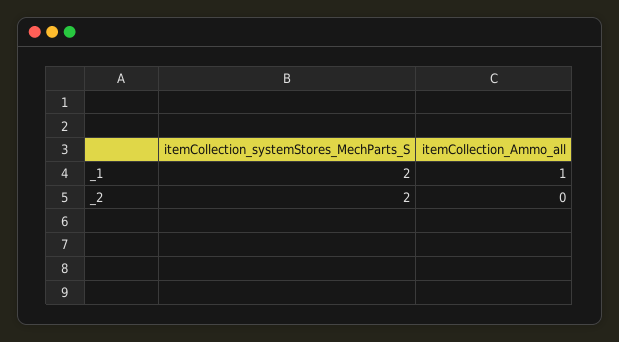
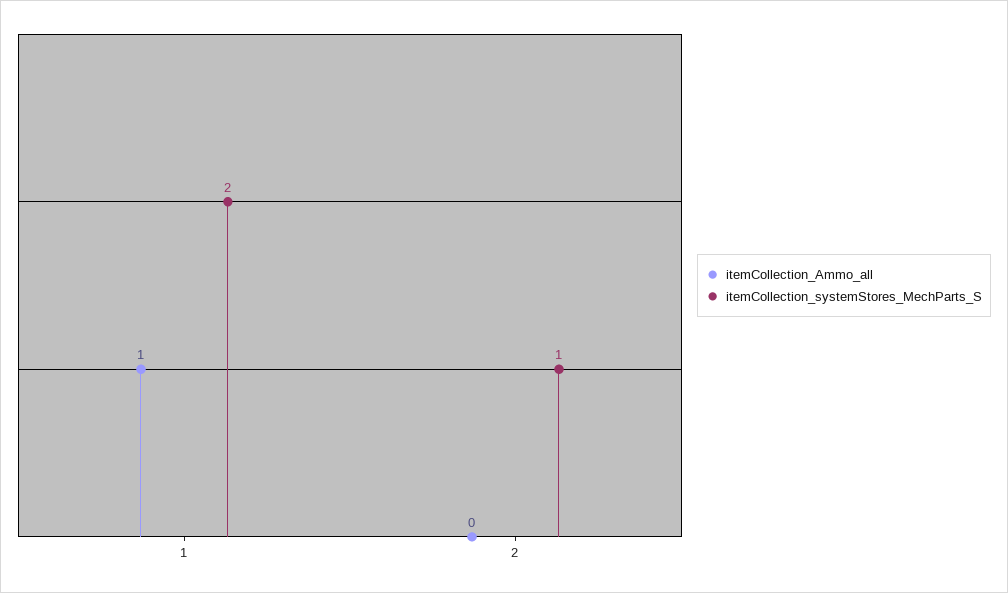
itemCollection_systemStores_MechParts_S, _2: 2 -> 1

